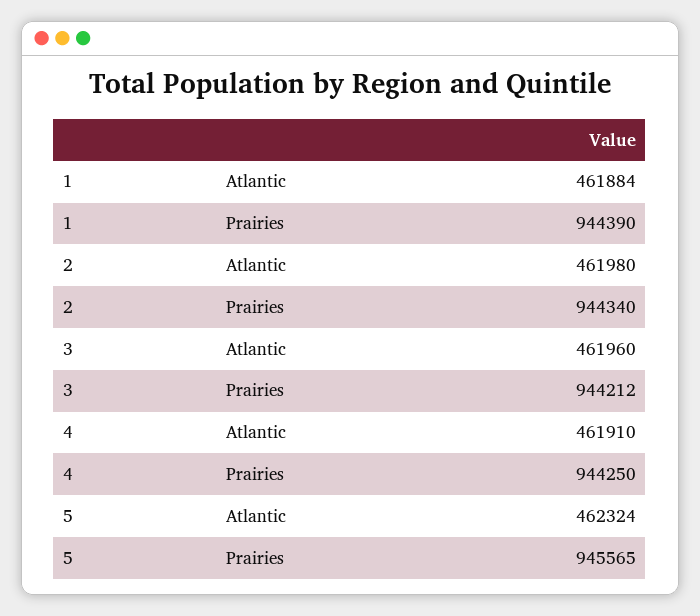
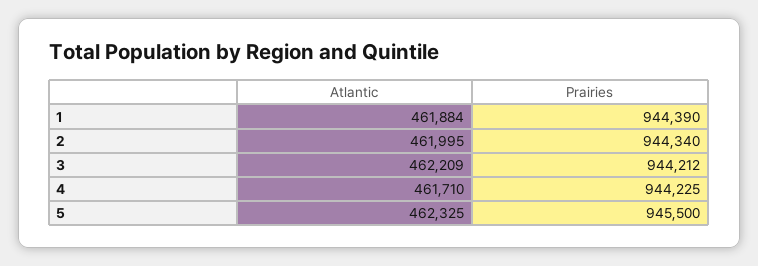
2, Atlantic: 461980 -> 461995
3, Atlantic: 461960 -> 462209
4, Atlantic: 461910 -> 461710
4, Prairies: 944250 -> 944225
5, Atlantic: 462324 -> 462325
5, Prairies: 945565 -> 945500

